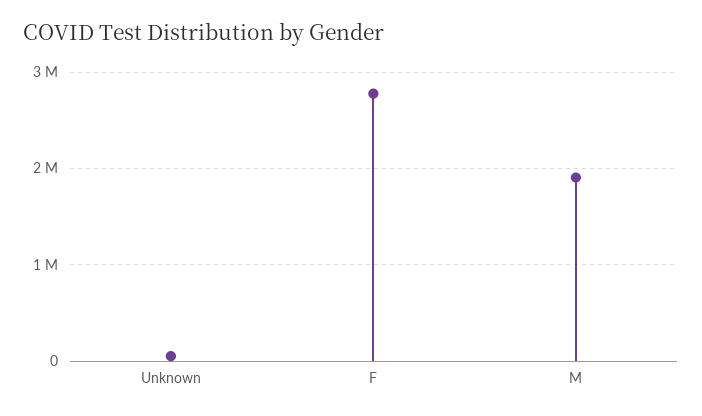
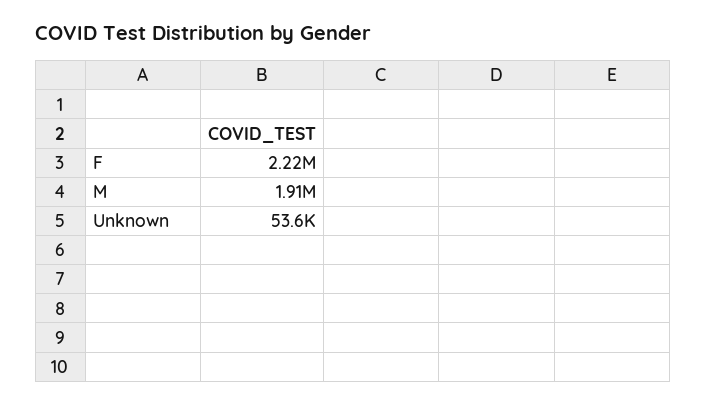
F: 2800000 -> 2220000

